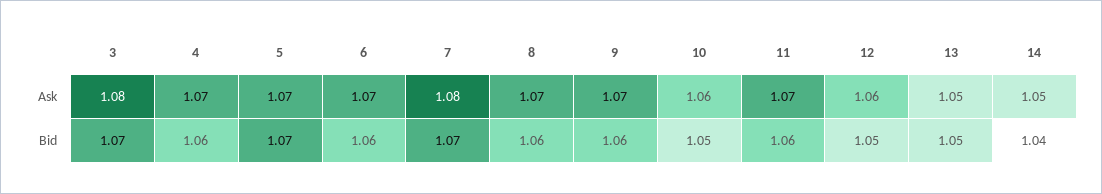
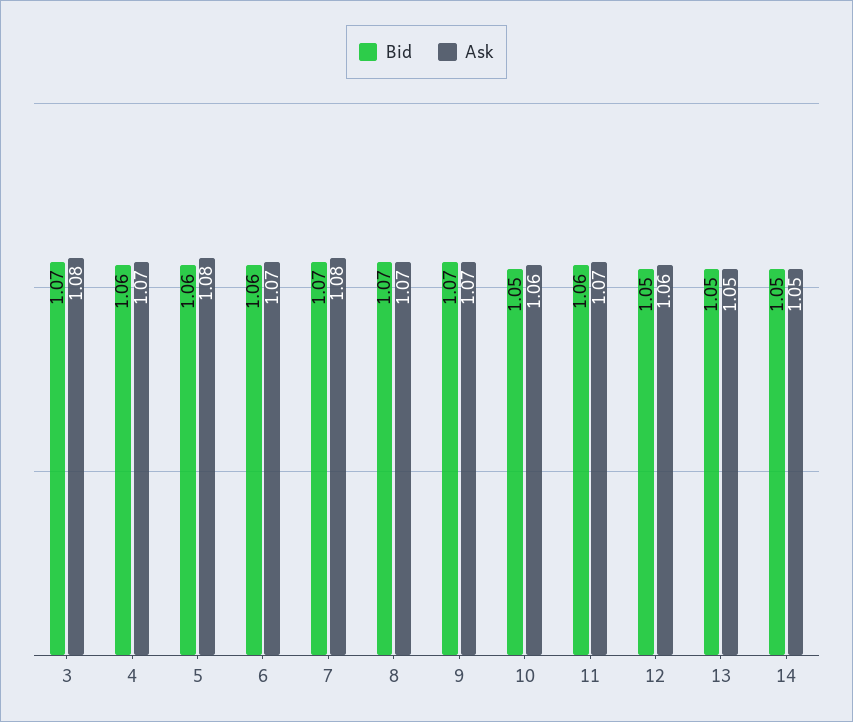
Ask, 5: 1.07 -> 1.08
Bid, 5: 1.07 -> 1.06
Bid, 8: 1.06 -> 1.07
Bid, 9: 1.06 -> 1.07
Bid, 14: 1.04 -> 1.05

